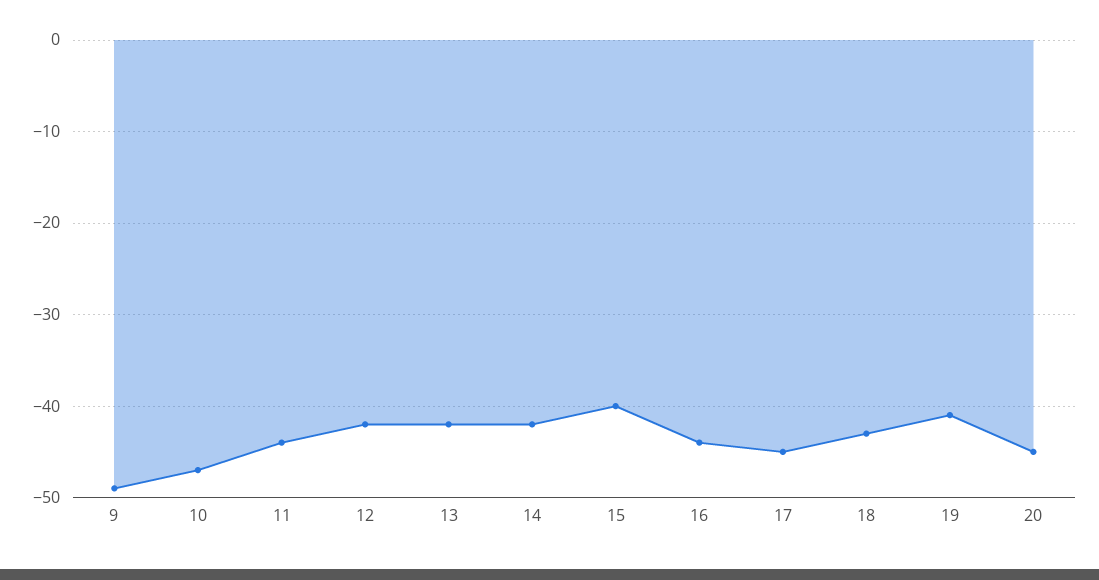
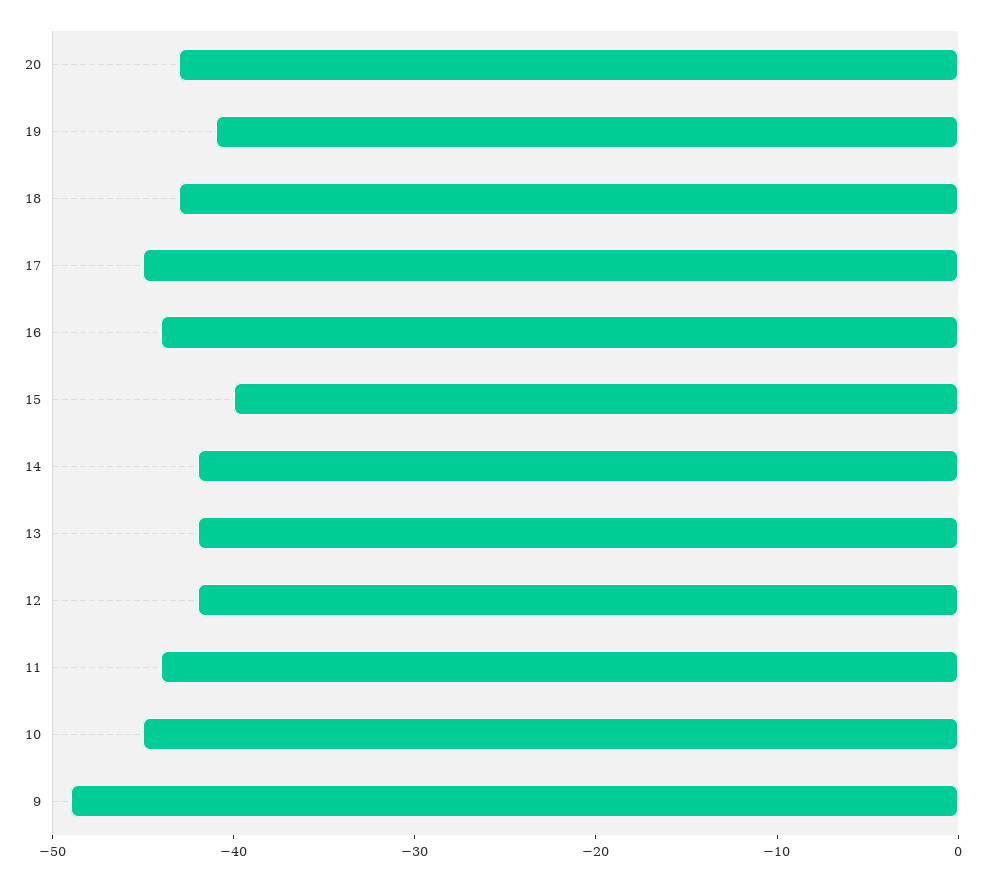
10: -47 -> -45
20: -45 -> -43

